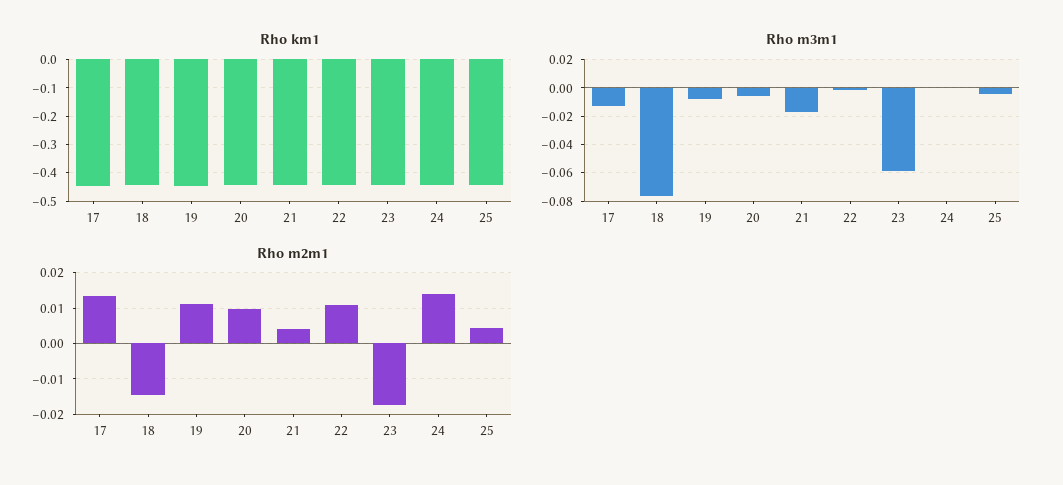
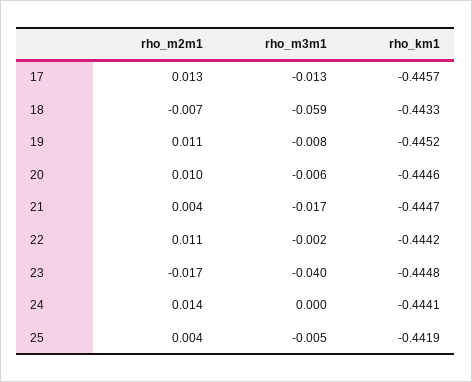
Rho m3m1, 18: -0.075 -> -0.059
Rho m3m1, 23: -0.06 -> -0.04
Rho m2m1, 18: -0.014 -> -0.007

